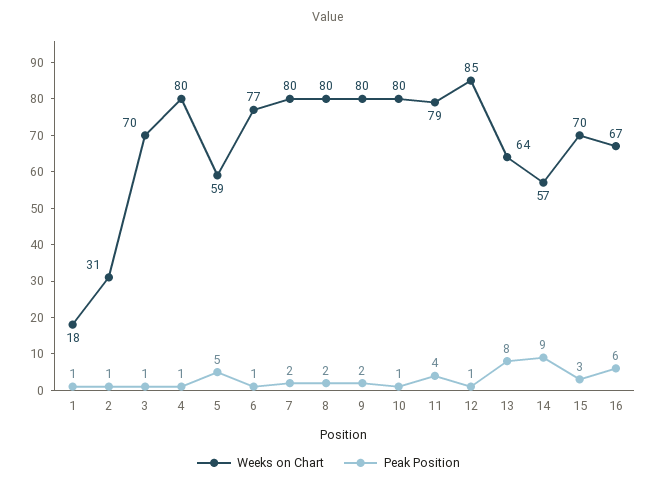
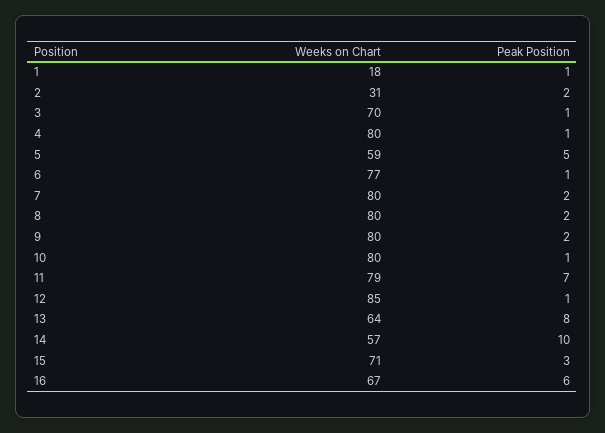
Peak Position, 2: 1 -> 2
Peak Position, 11: 4 -> 7
Peak Position, 14: 9 -> 10
Weeks on Chart, 15: 70 -> 71

